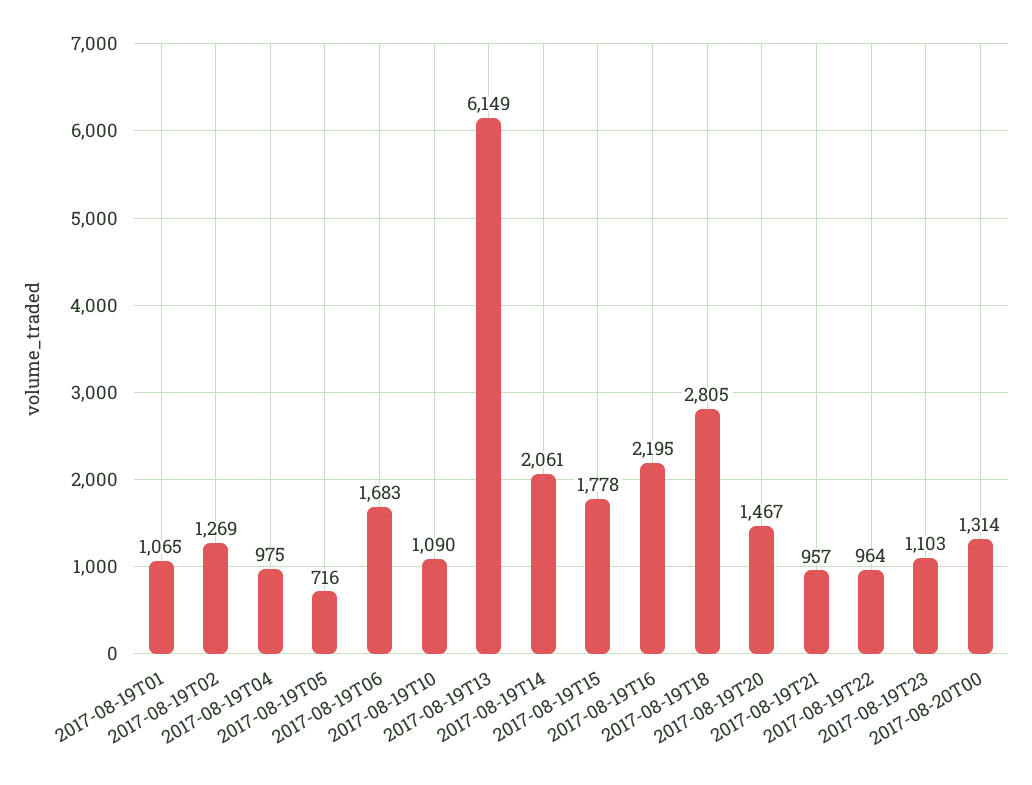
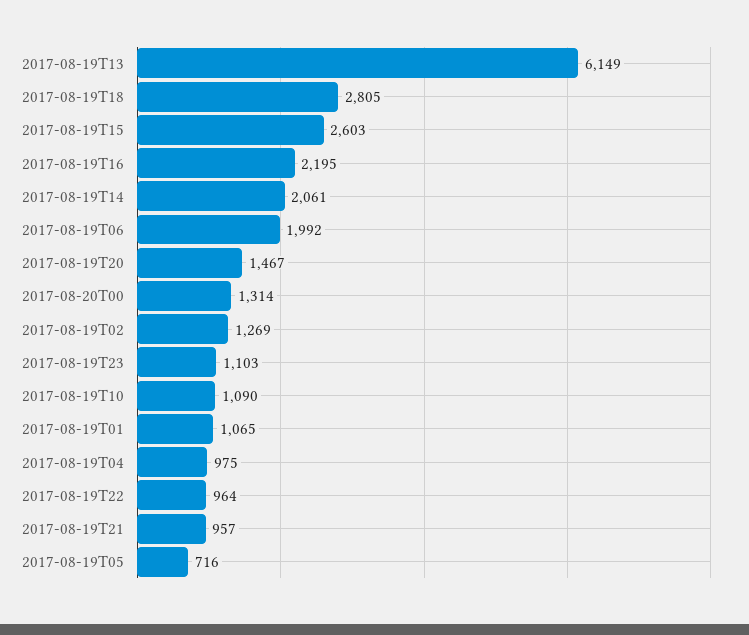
2017-08-19T06: 1683 -> 1992
2017-08-19T15: 1778 -> 2603

